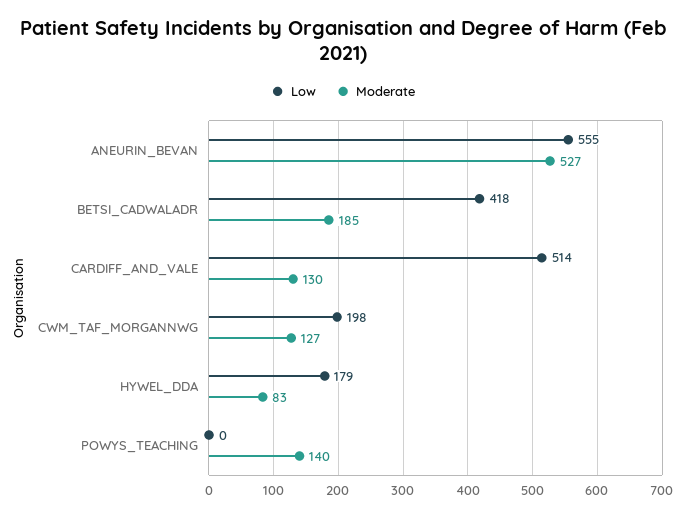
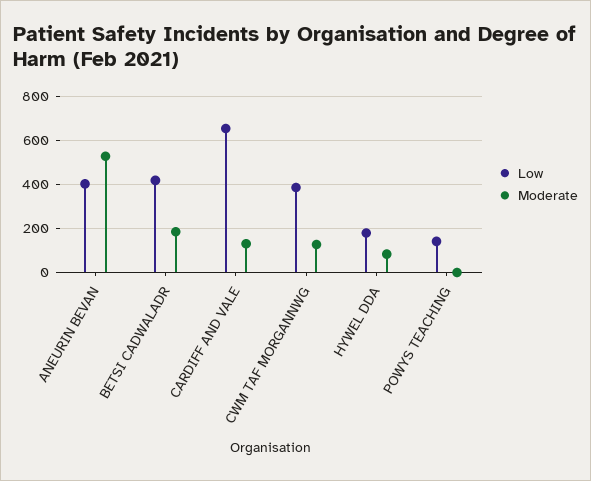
Low, ANEURIN_BEVAN: 555 -> 400
Low, CARDIFF_AND_VALE: 514 -> 650
Low, CWM_TAF_MORGANNWG: 198 -> 400
Low, POWYS_TEACHING: 0 -> 150
Moderate, POWYS_TEACHING: 140 -> 0

